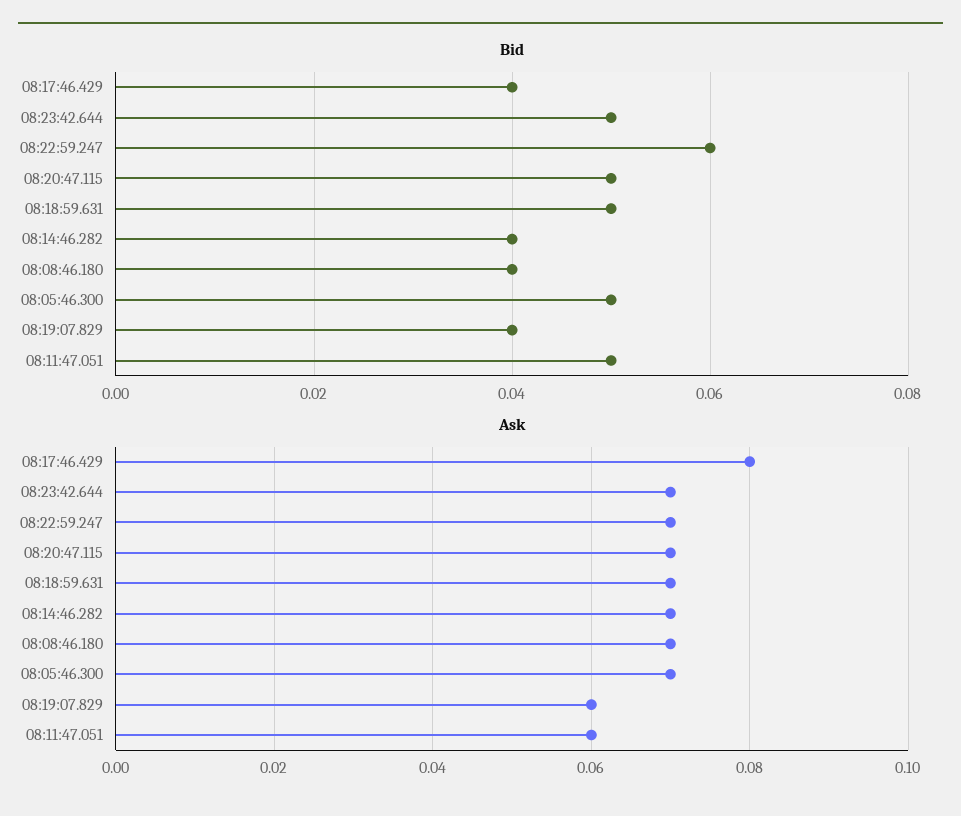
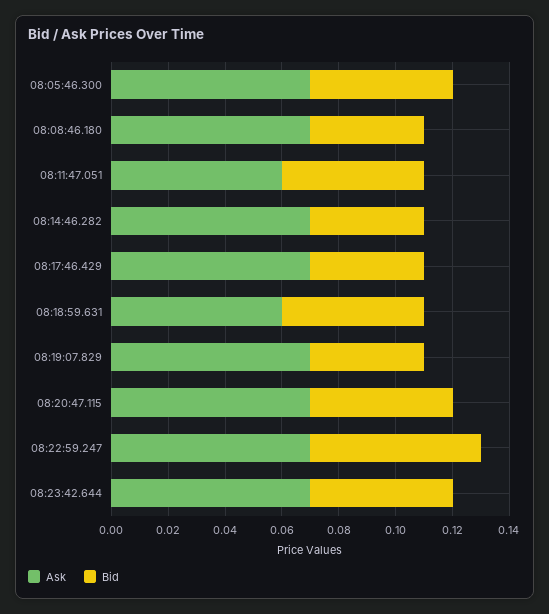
Ask, 08:17:46.429: 0.08 -> 0.07
Ask, 08:18:59.631: 0.07 -> 0.06
Ask, 08:19:07.829: 0.06 -> 0.07

